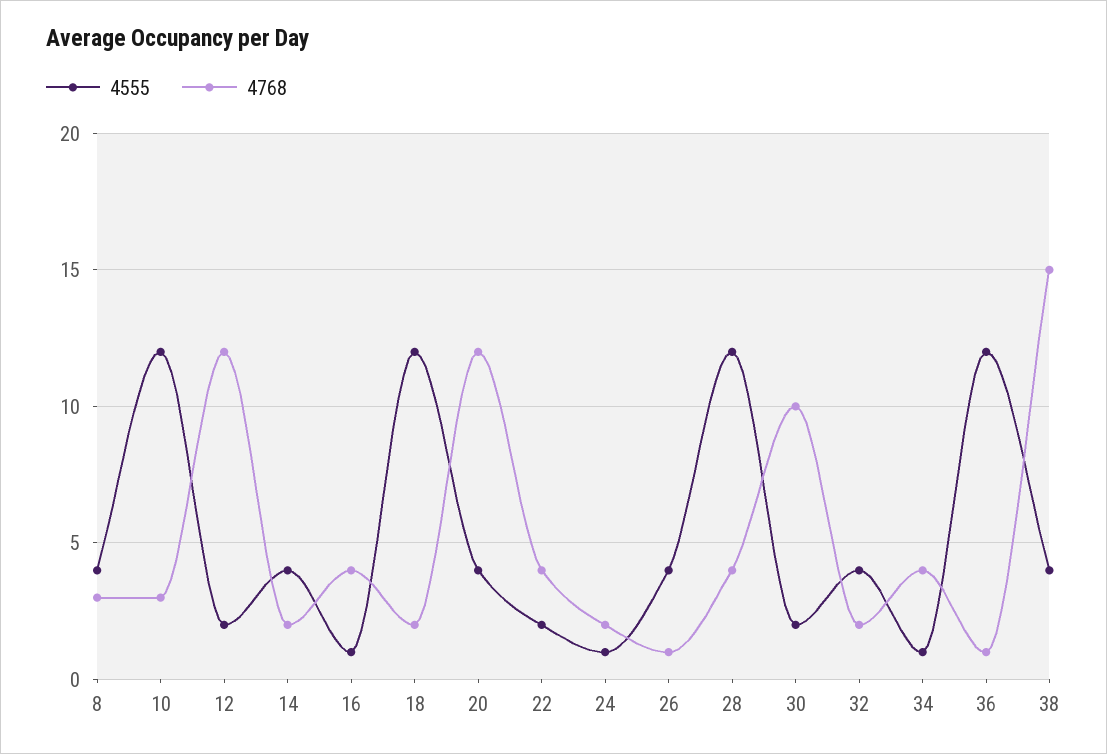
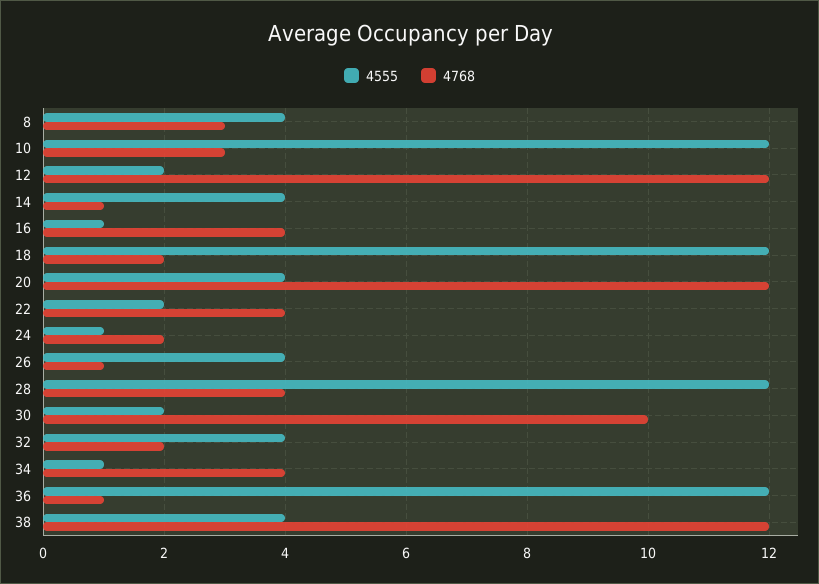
4768, 14: 2 -> 1
4768, 38: 15 -> 12

